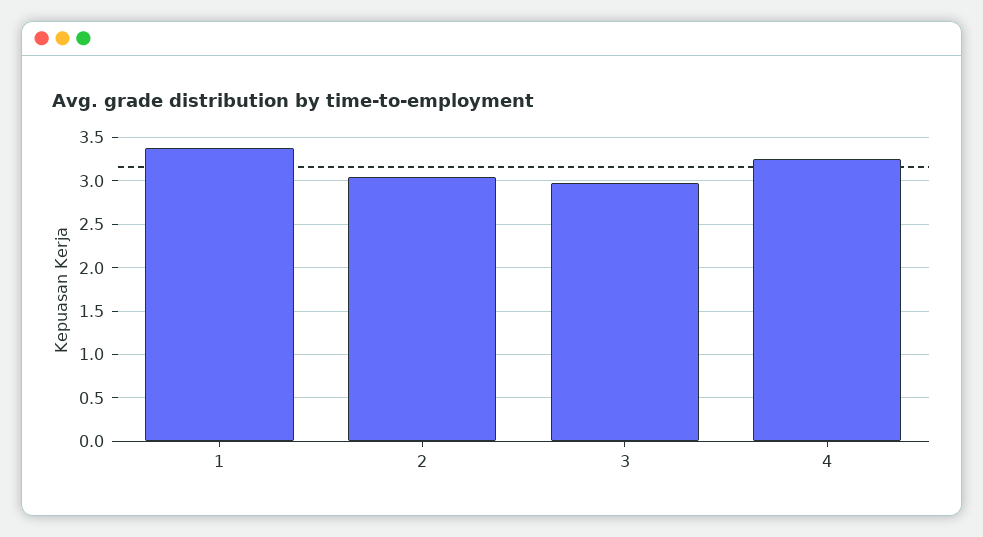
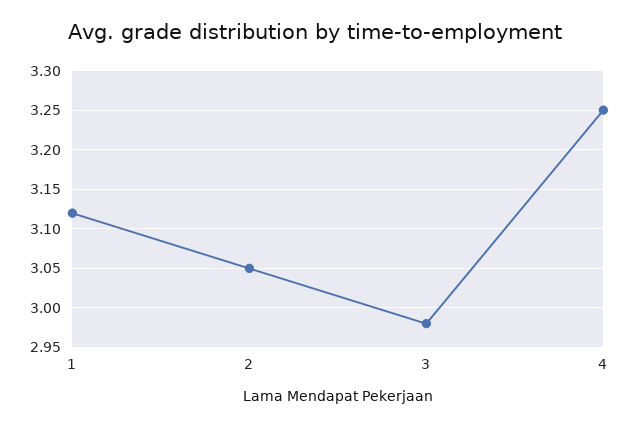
1: 3.4 -> 3.12

